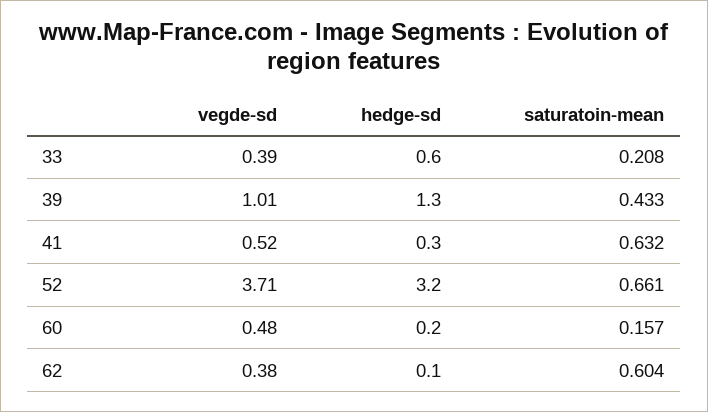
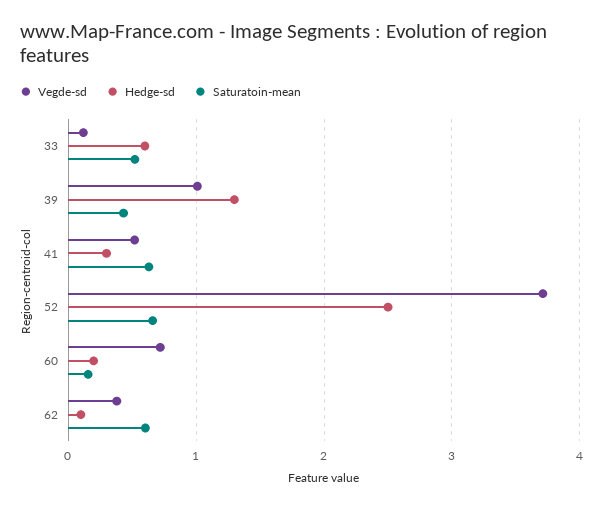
vegde-sd, 33: 0.39 -> 0.1
saturatoin-mean, 33: 0.208 -> 0.5
hedge-sd, 52: 3.2 -> 2.5
vegde-sd, 60: 0.48 -> 0.7

